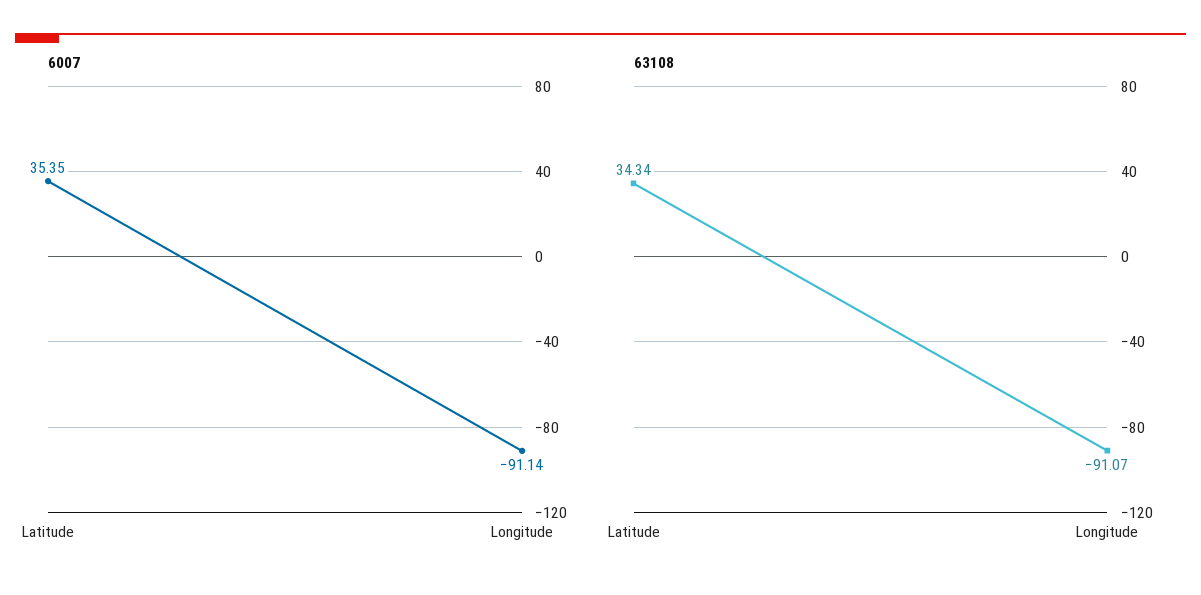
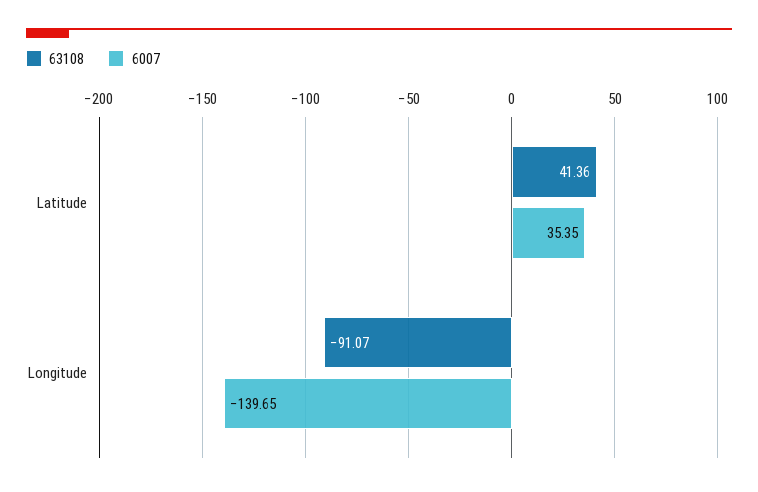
6007, Longitude: -91.14 -> -139.65
63108, Latitude: 34.34 -> 41.36

